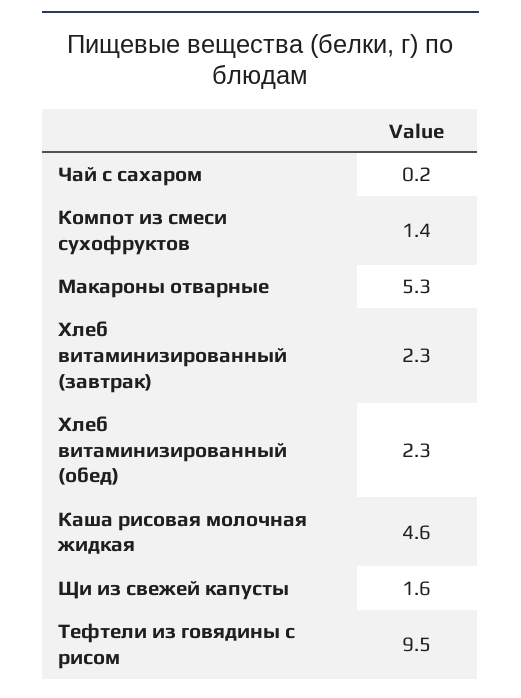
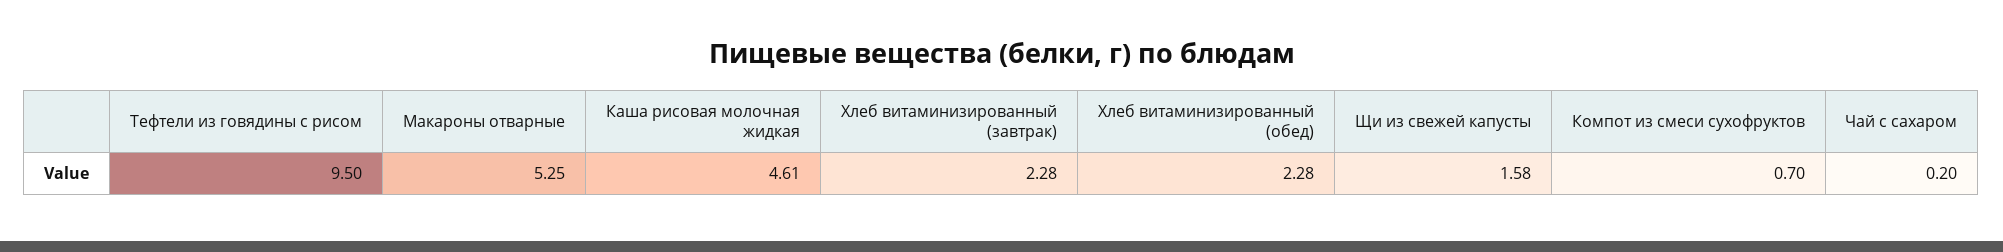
Компот из смеси сухофруктов: 1.4 -> 0.7

